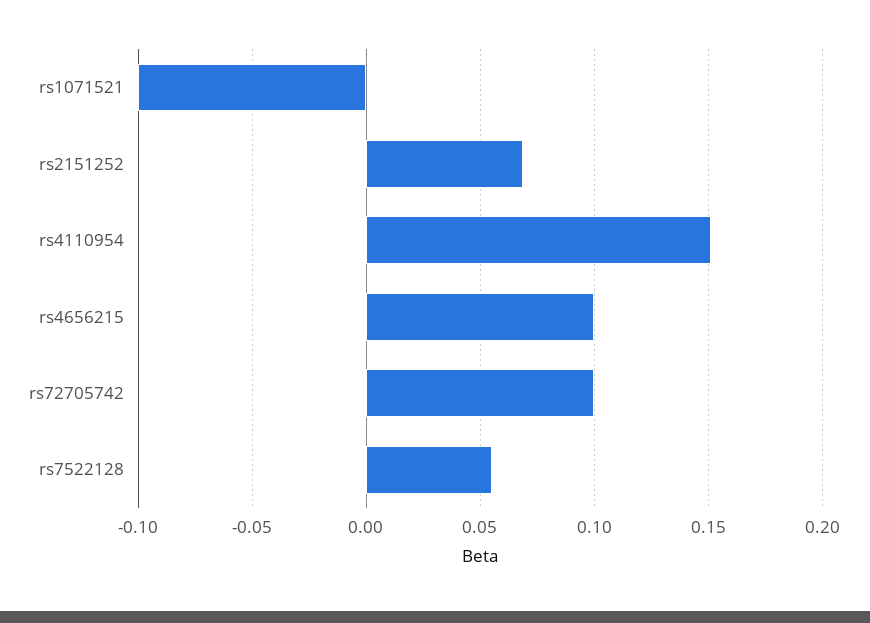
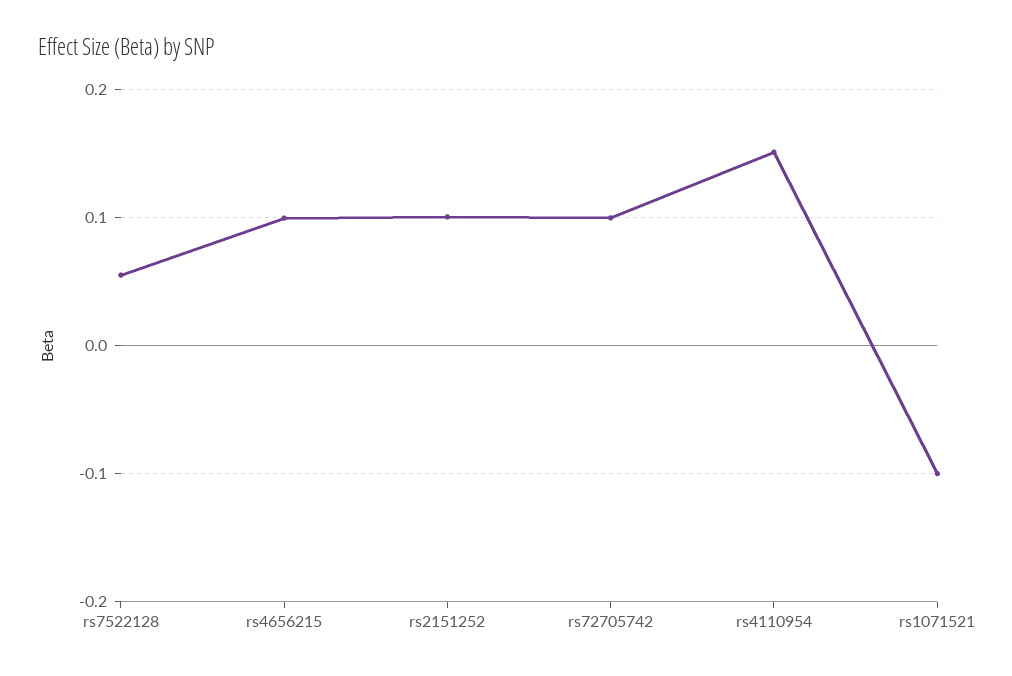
rs2151252: 0.07 -> 0.1

